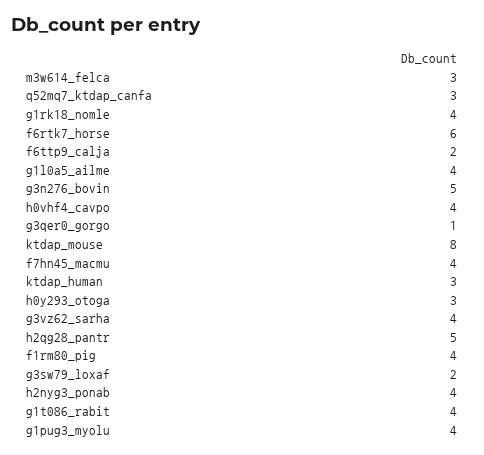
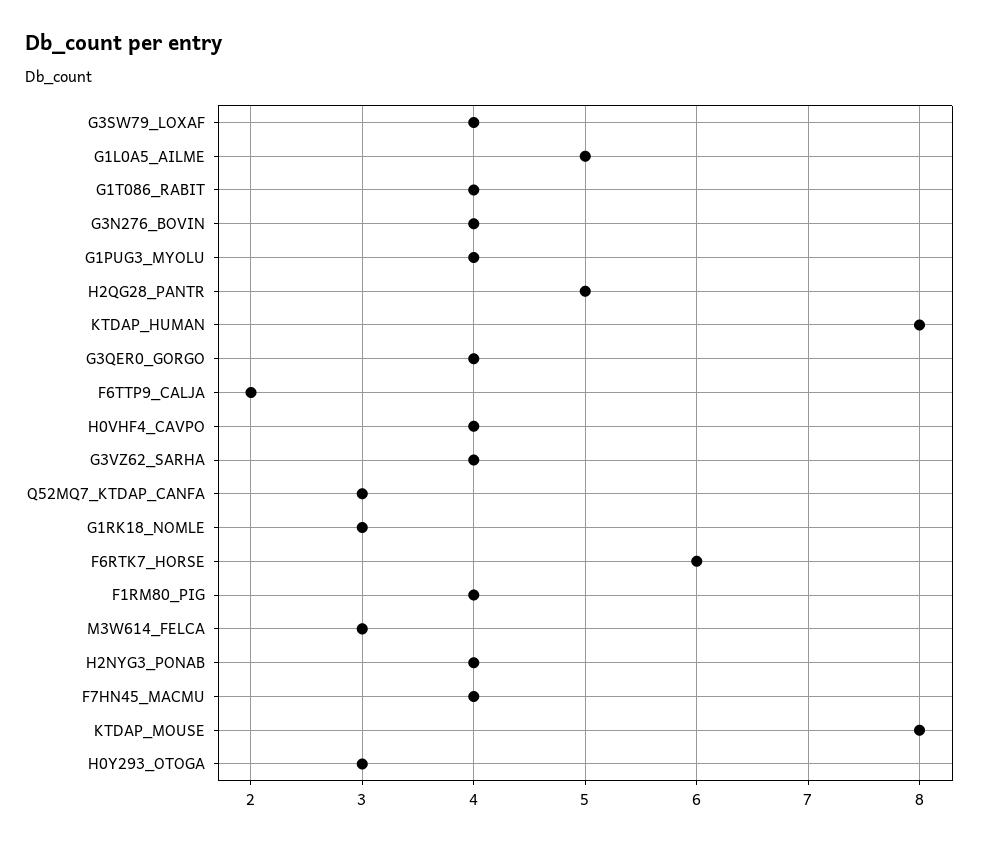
g1rk18_nomle: 4 -> 3
g1l0a5_ailme: 4 -> 5
g3n276_bovin: 5 -> 4
g3qer0_gorgo: 1 -> 4
ktdap_human: 3 -> 8
g3sw79_loxaf: 2 -> 4

